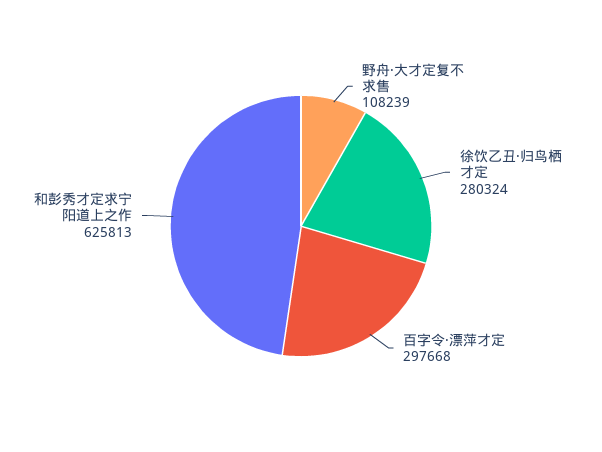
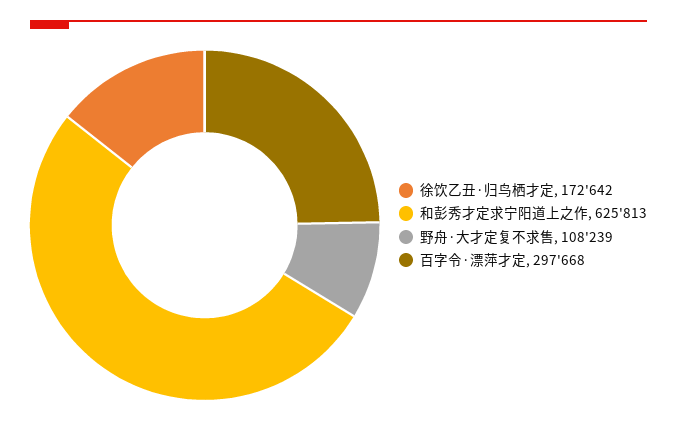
徐饮乙丑·归鸟栖才定: 280324 -> 172642

